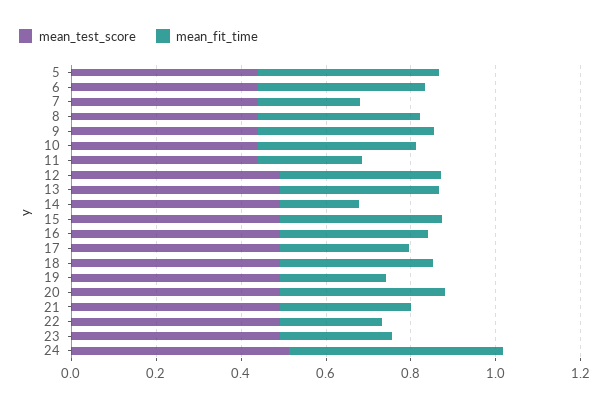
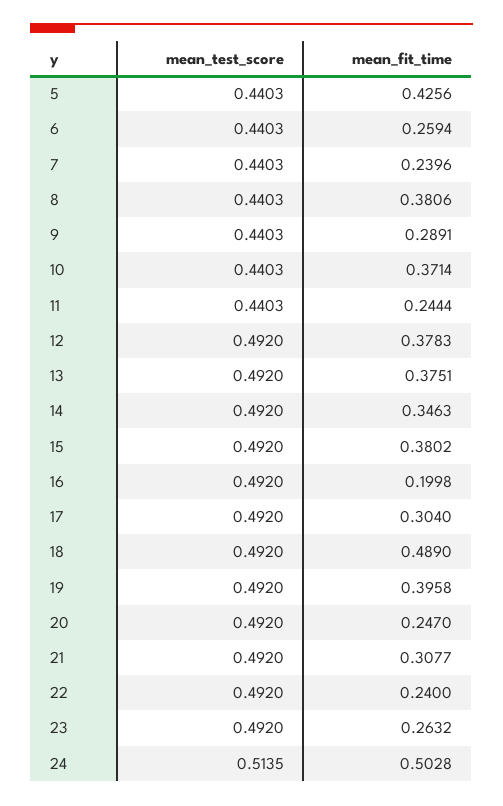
mean_fit_time, 6: 0.4 -> 0.2594
mean_fit_time, 9: 0.4 -> 0.2891
mean_fit_time, 14: 0.2 -> 0.3463
mean_fit_time, 16: 0.35 -> 0.1998
mean_fit_time, 18: 0.35 -> 0.489
mean_fit_time, 19: 0.25 -> 0.3958
mean_fit_time, 20: 0.4 -> 0.247

